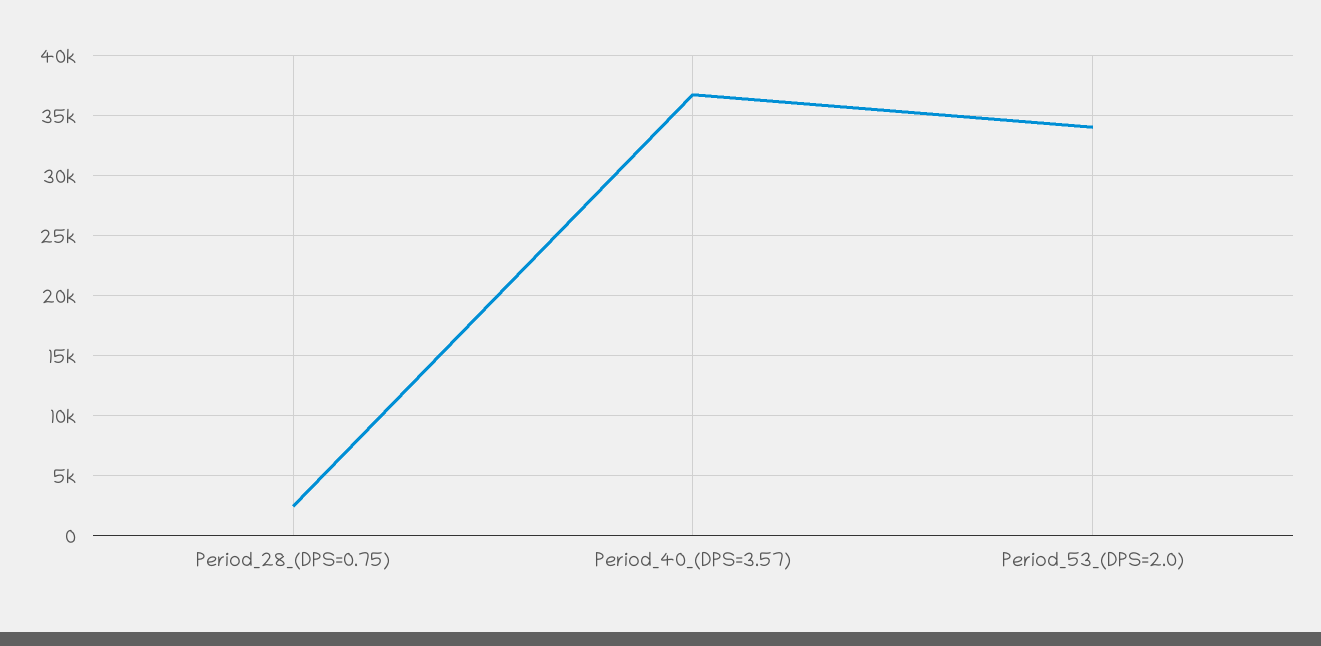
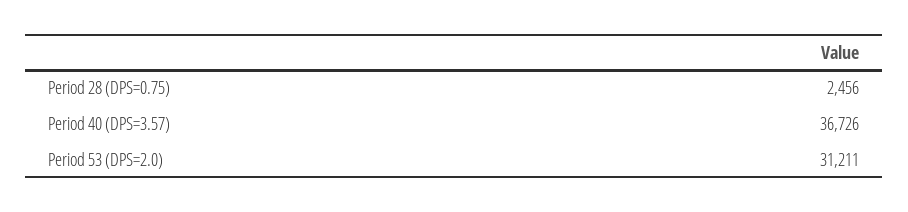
Period_53_(DPS=2.0): 34000 -> 31211

